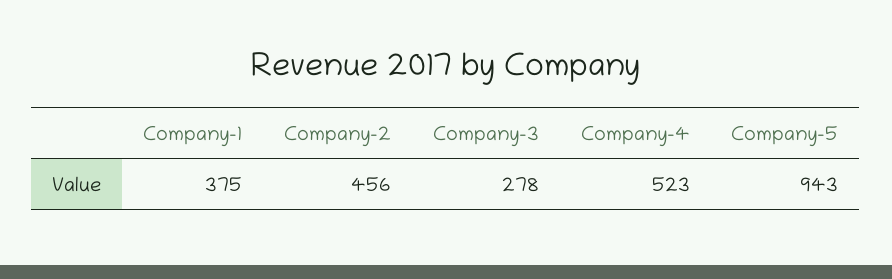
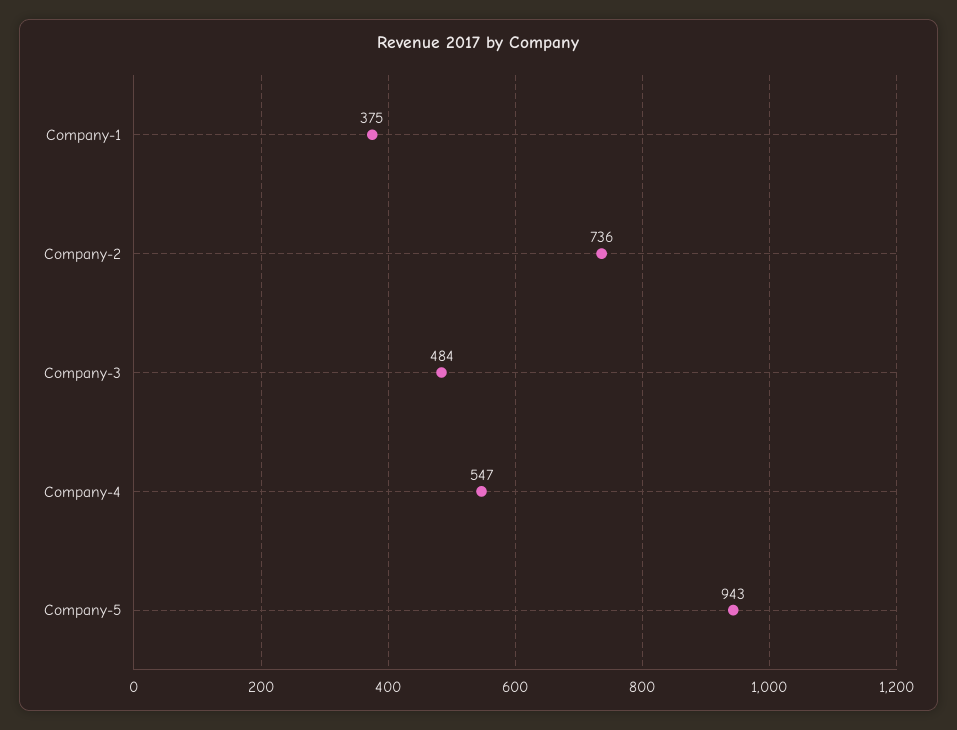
Company-2: 456 -> 736
Company-3: 278 -> 484
Company-4: 523 -> 547

